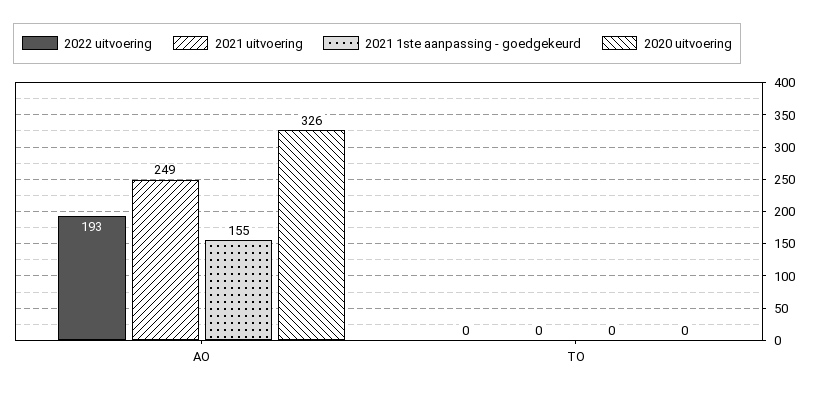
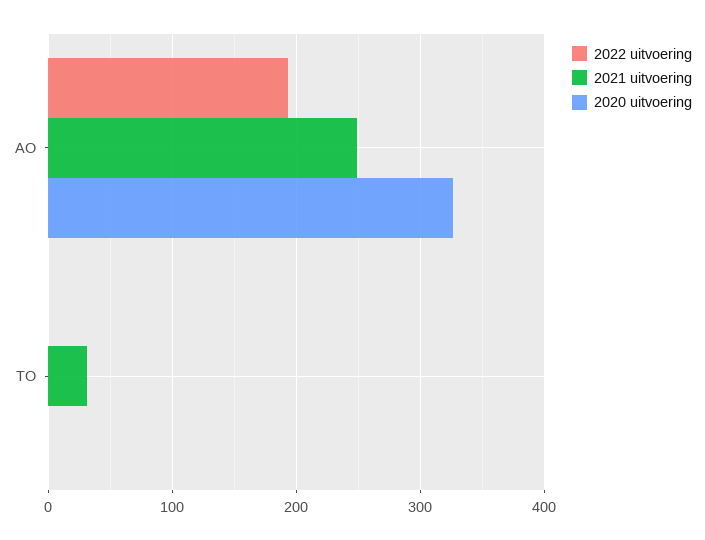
2021 1ste aanpassing - goedgekeurd, AO: 155 -> none
2021 uitvoering, TO: 0 -> 30
2021 1ste aanpassing - goedgekeurd, TO: 0 -> none

